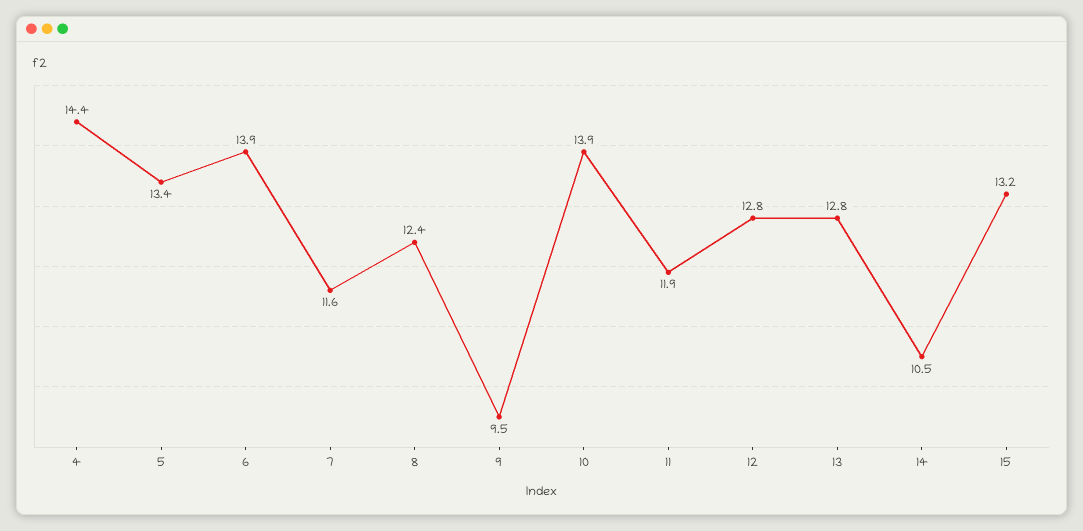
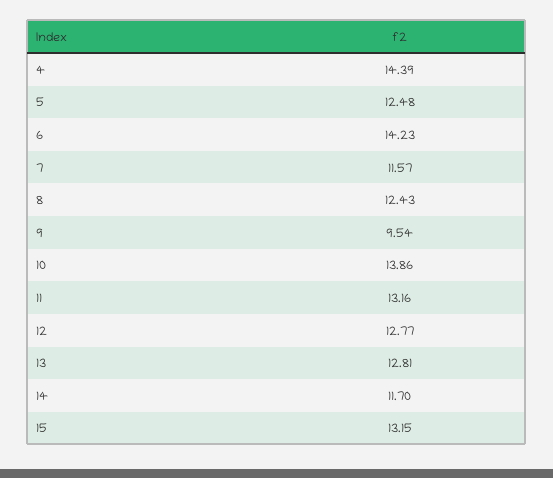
5: 13.4 -> 12.48
6: 13.9 -> 14.23
11: 11.9 -> 13.16
14: 10.5 -> 11.7

